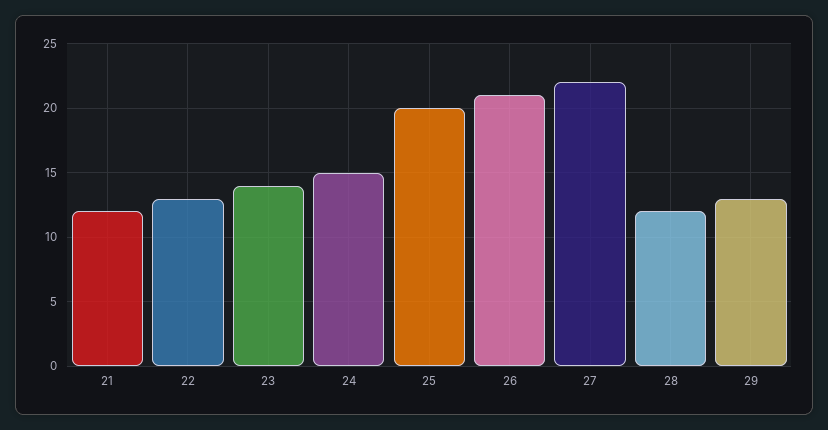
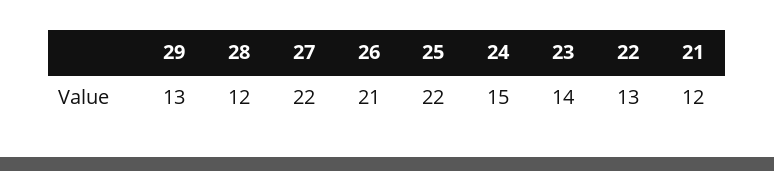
25: 20 -> 22

